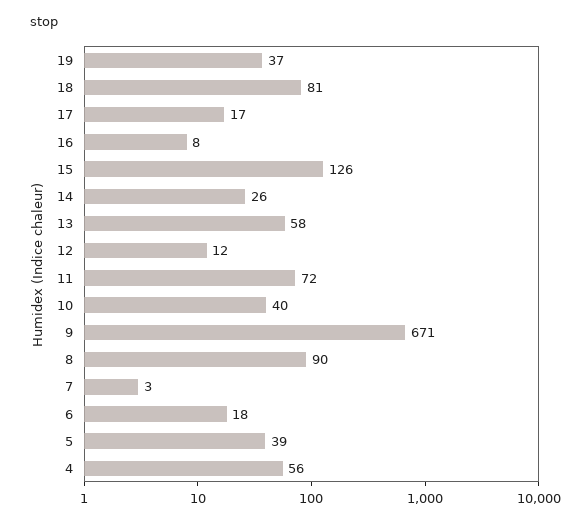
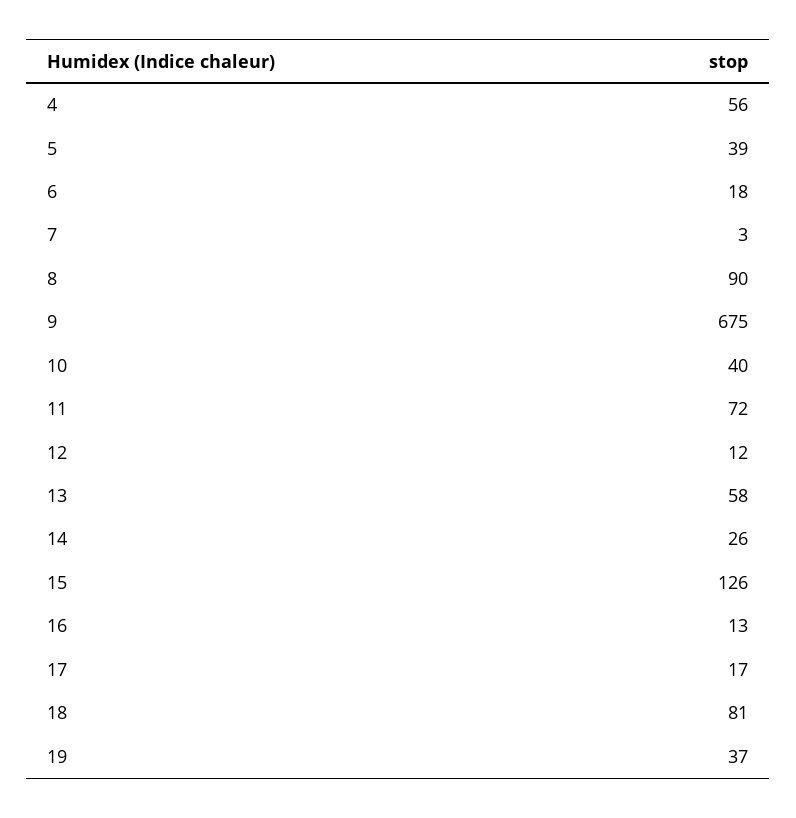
16: 8 -> 13
9: 671 -> 675

